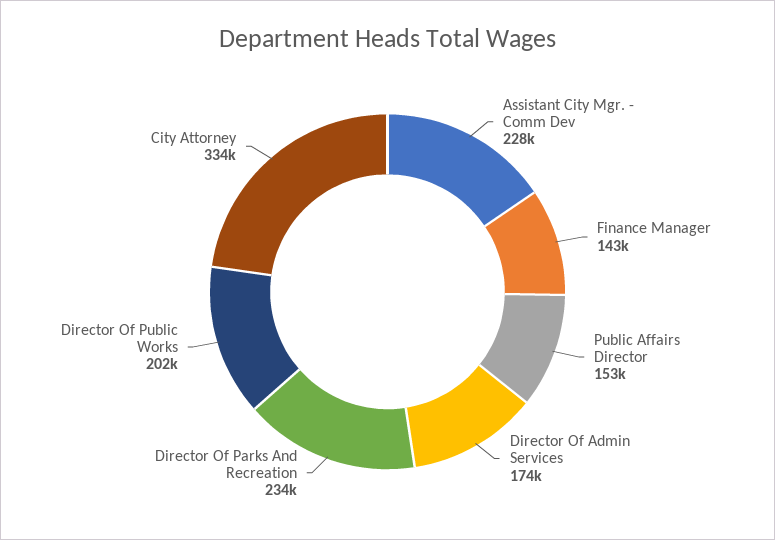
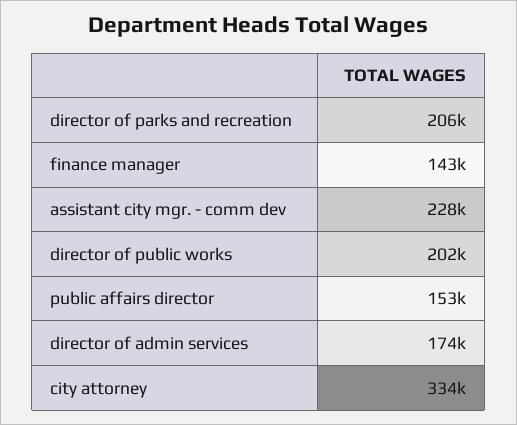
Director Of Parks And Recreation: 234000 -> 206000

